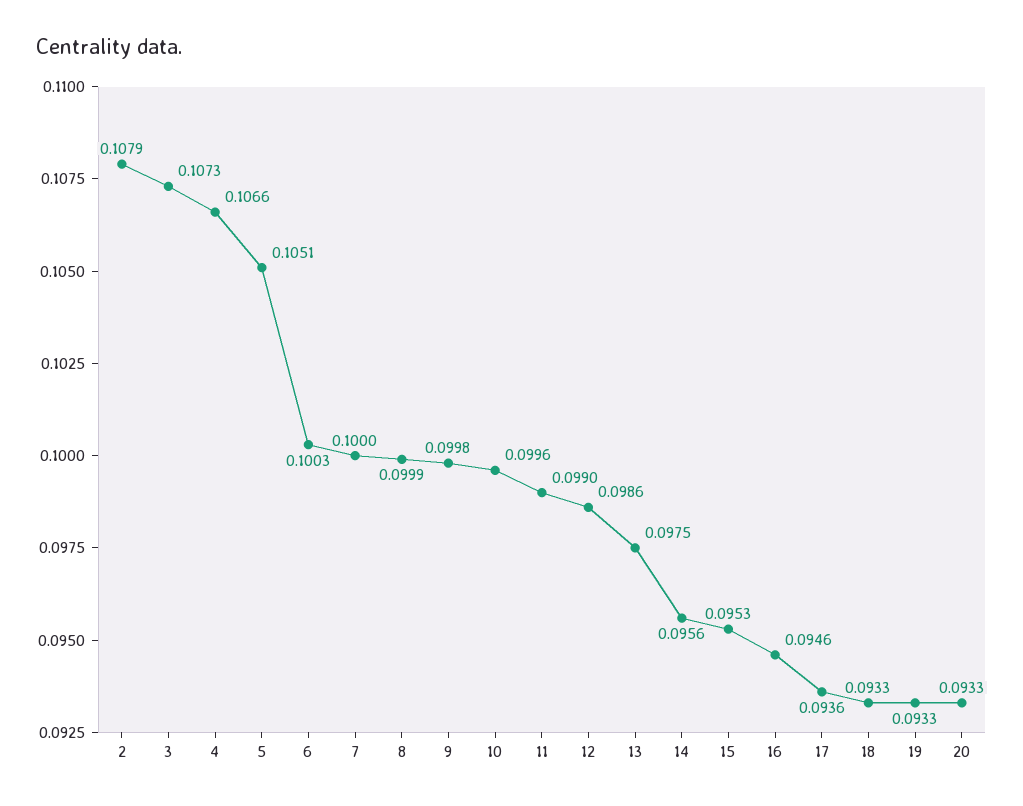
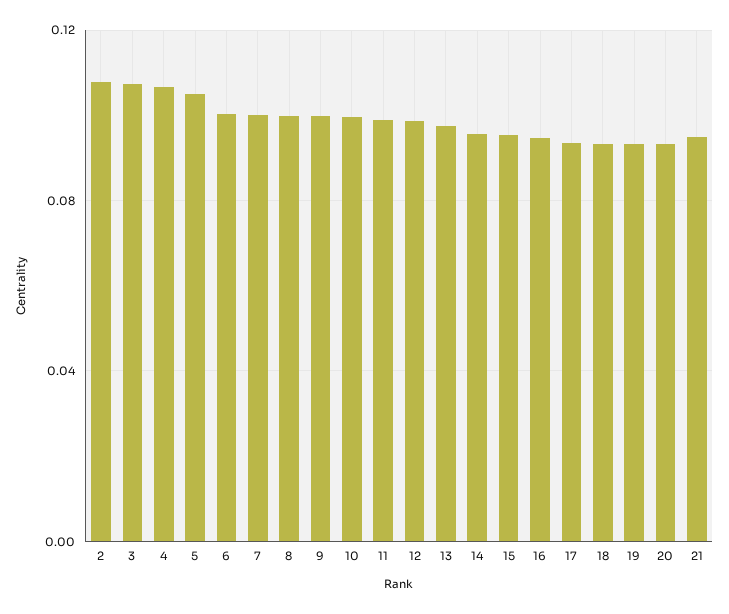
21: none -> 0.095

